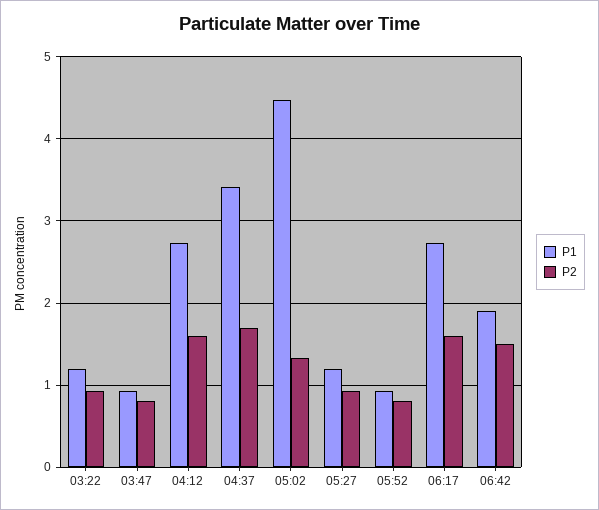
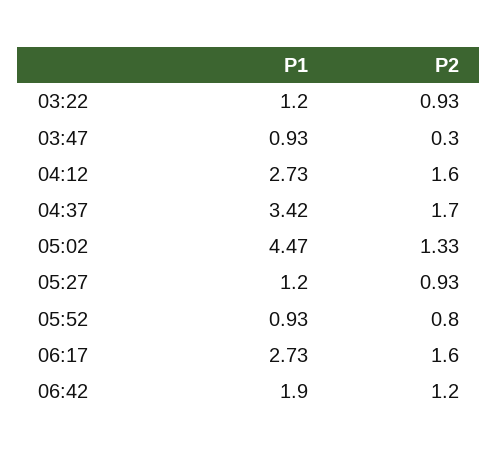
P2, 03:47: 0.8 -> 0.3
P2, 06:42: 1.5 -> 1.2

